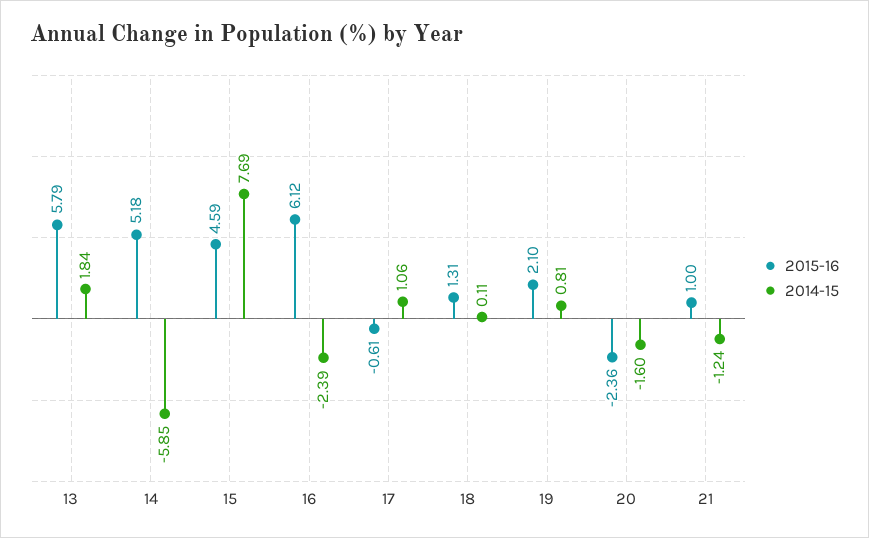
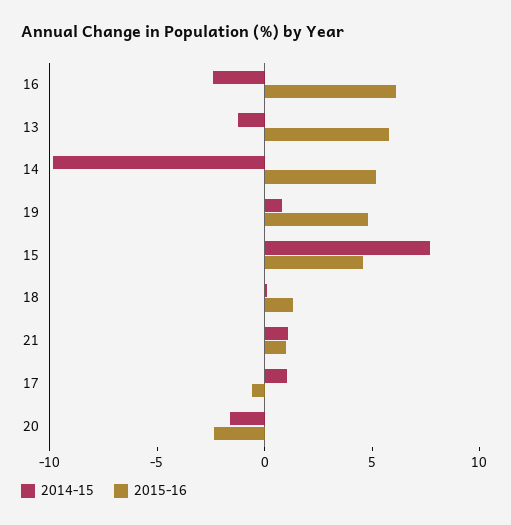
2014-15, 13: 1.84 -> -1
2014-15, 14: -5.85 -> -10
2015-16, 19: 2.1 -> 5
2014-15, 21: -1.24 -> 1

